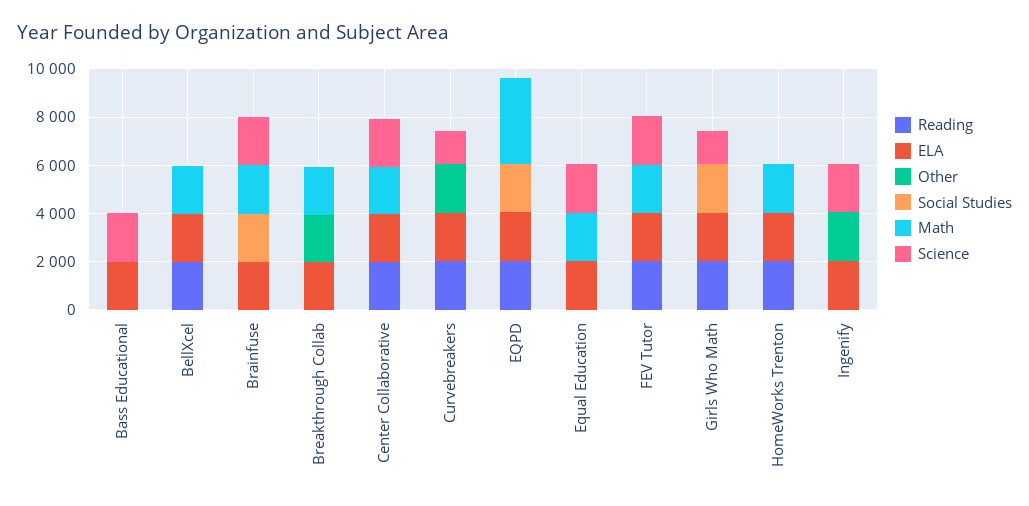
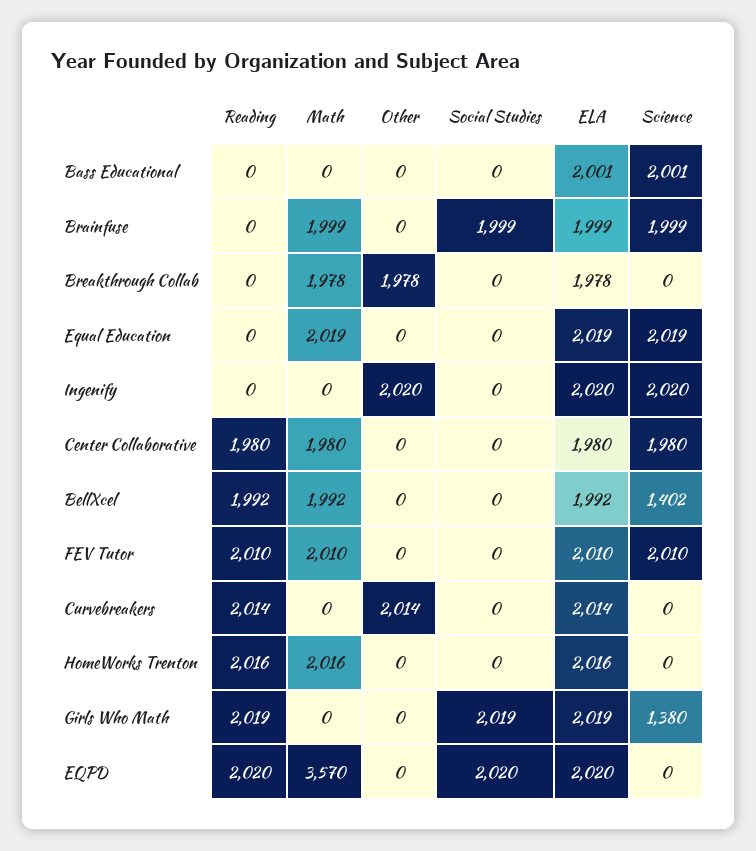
Science, BellXcel: 0 -> 1402
Science, Curvebreakers: 1500 -> 0

